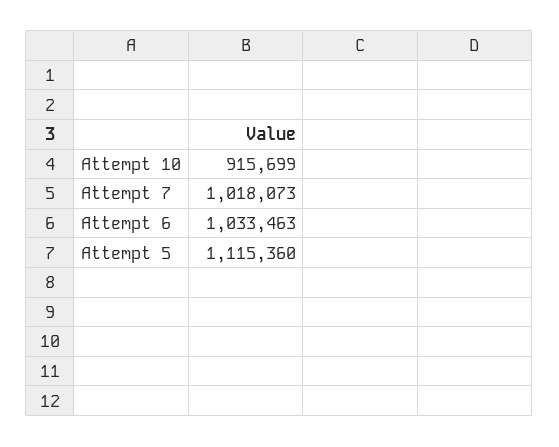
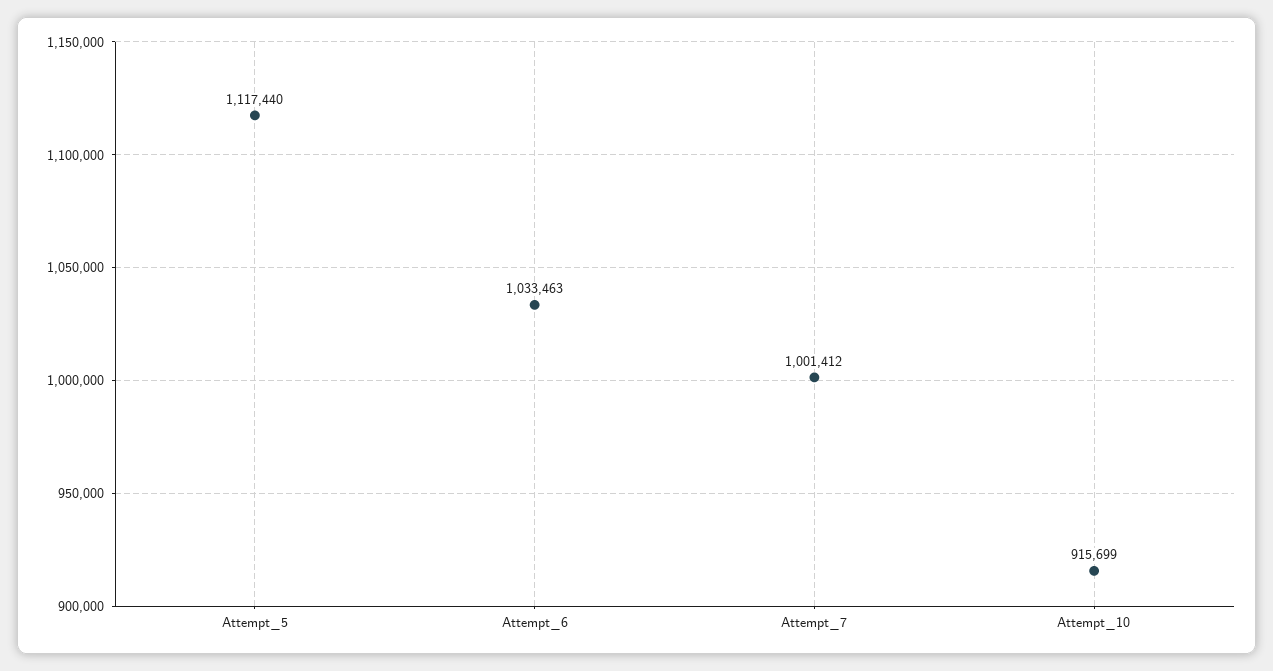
Attempt 7: 1018073 -> 1001412
Attempt 5: 1115360 -> 1117440

